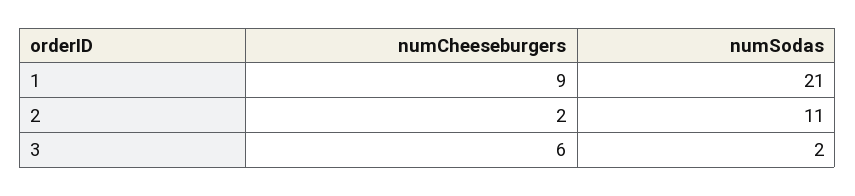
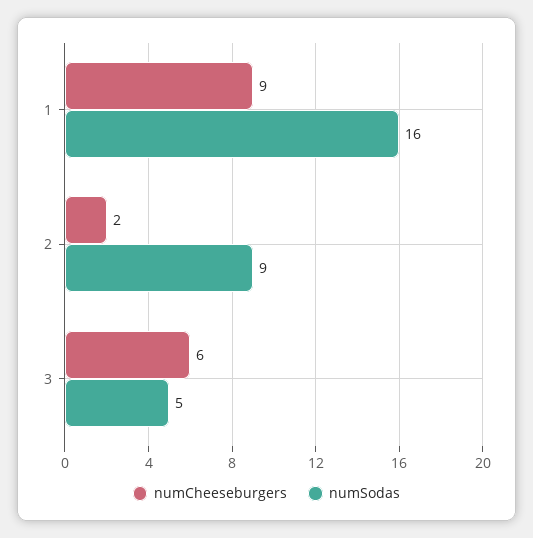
numSodas, 1: 21 -> 16
numSodas, 2: 11 -> 9
numSodas, 3: 2 -> 5

